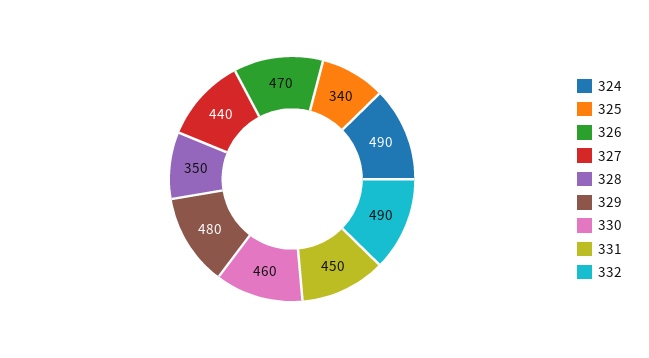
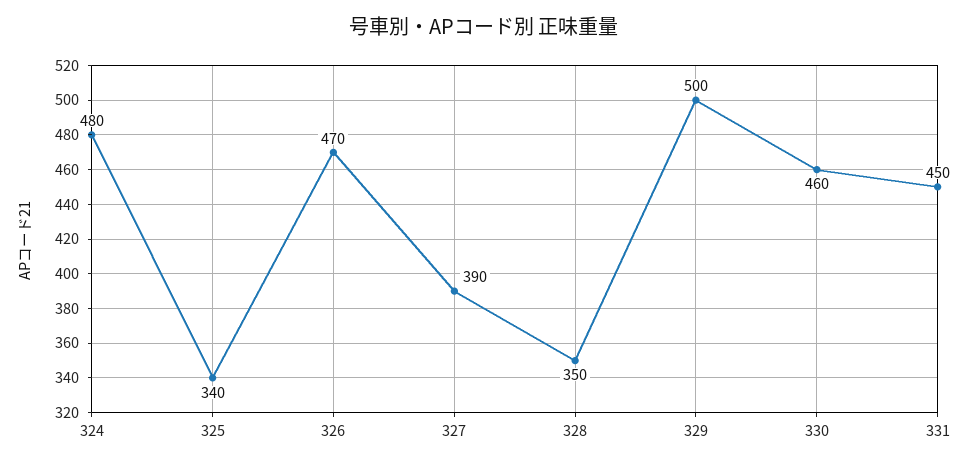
324: 490 -> 480
327: 440 -> 390
329: 480 -> 500
332: 490 -> none

